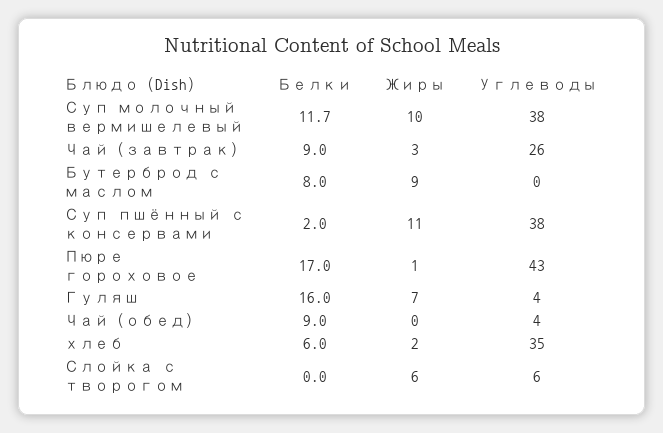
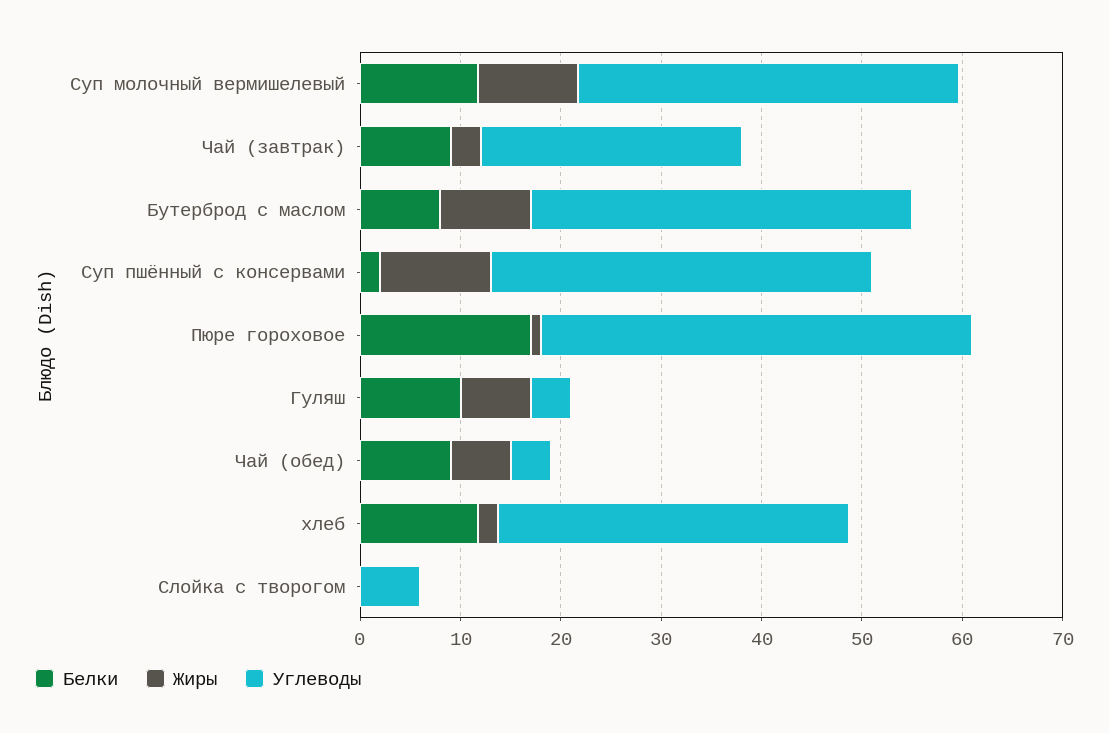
Углеводы, Бутерброд с маслом: 0 -> 38
Белки, Гуляш: 16 -> 10
Жиры, Чай (обед): 0 -> 6
Белки, хлеб: 6 -> 12
Жиры, Слойка с творогом: 6 -> 0

